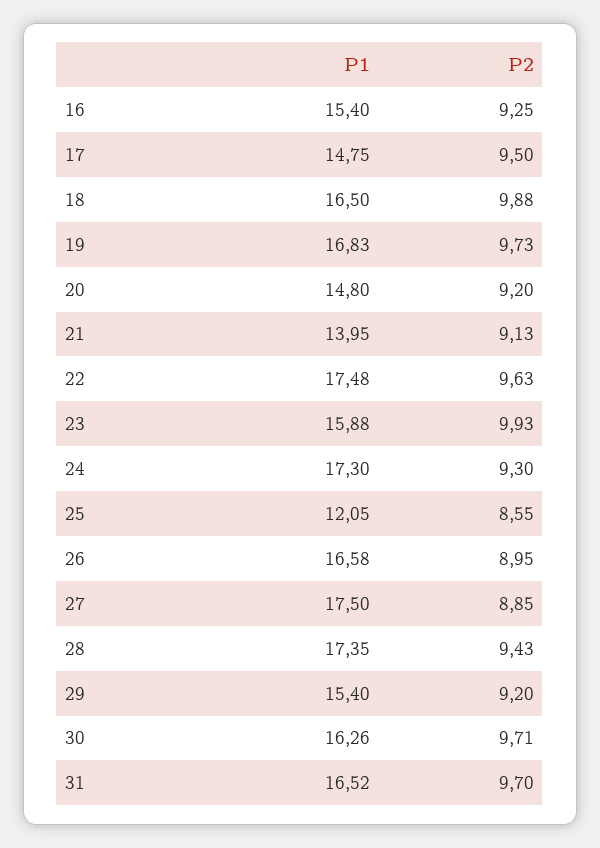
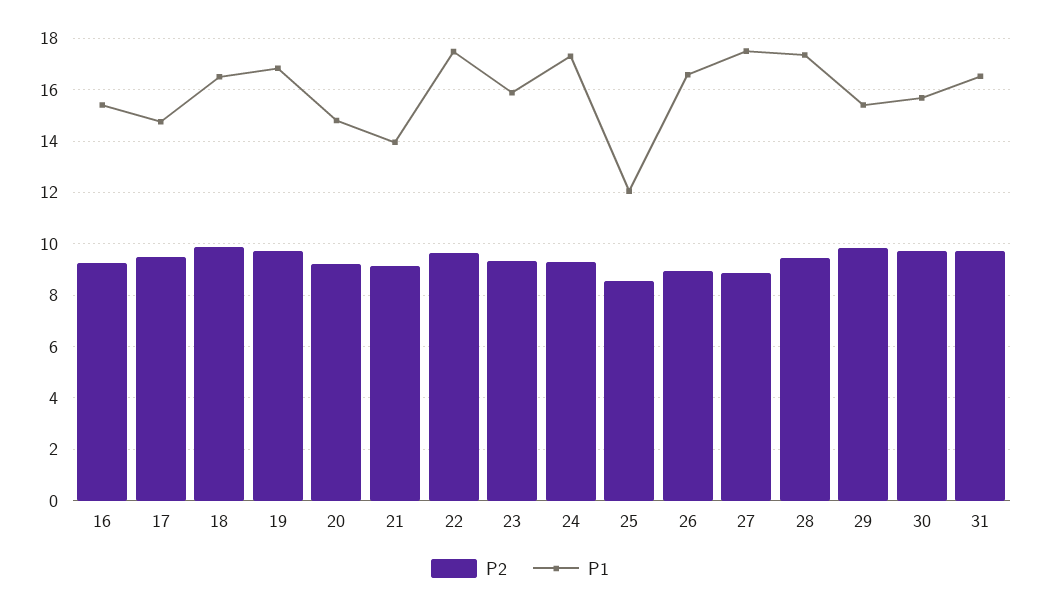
P2, 23: 9.93 -> 9.25
P2, 29: 9.2 -> 9.75
P1, 30: 16.26 -> 15.75

